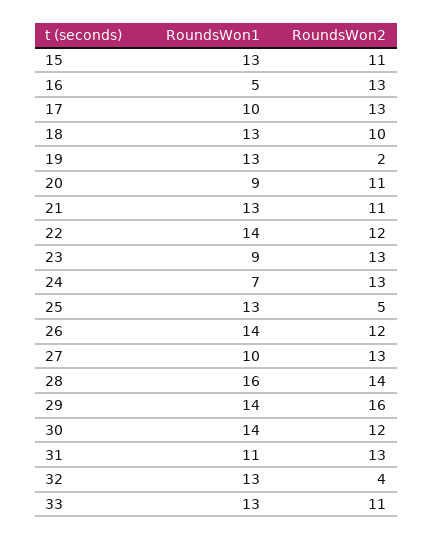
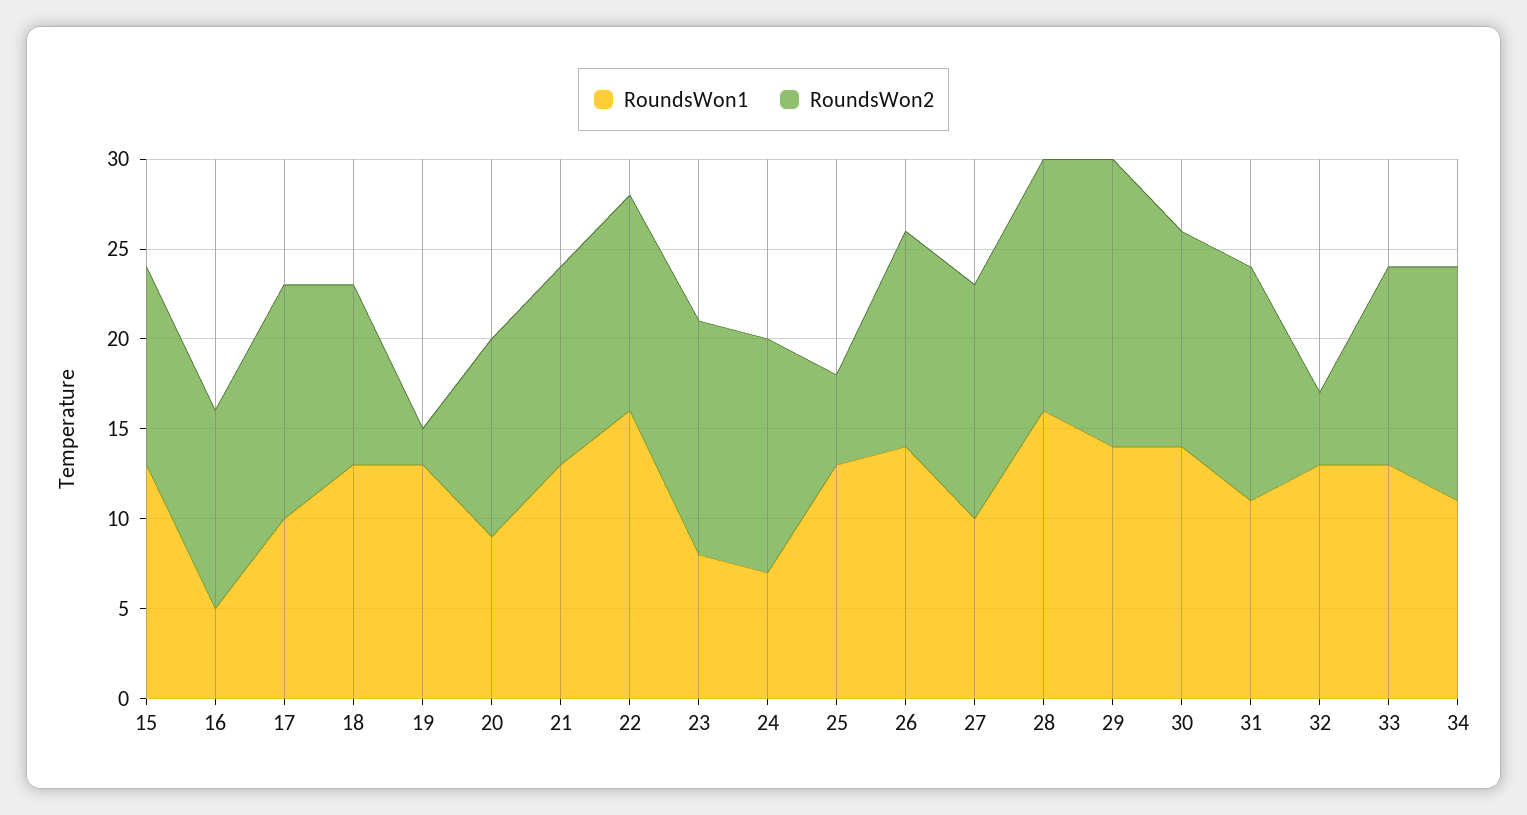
RoundsWon2, 16: 13 -> 11
RoundsWon1, 22: 14 -> 16
RoundsWon1, 23: 9 -> 8
RoundsWon1, 34: none -> 11
RoundsWon2, 34: none -> 13

